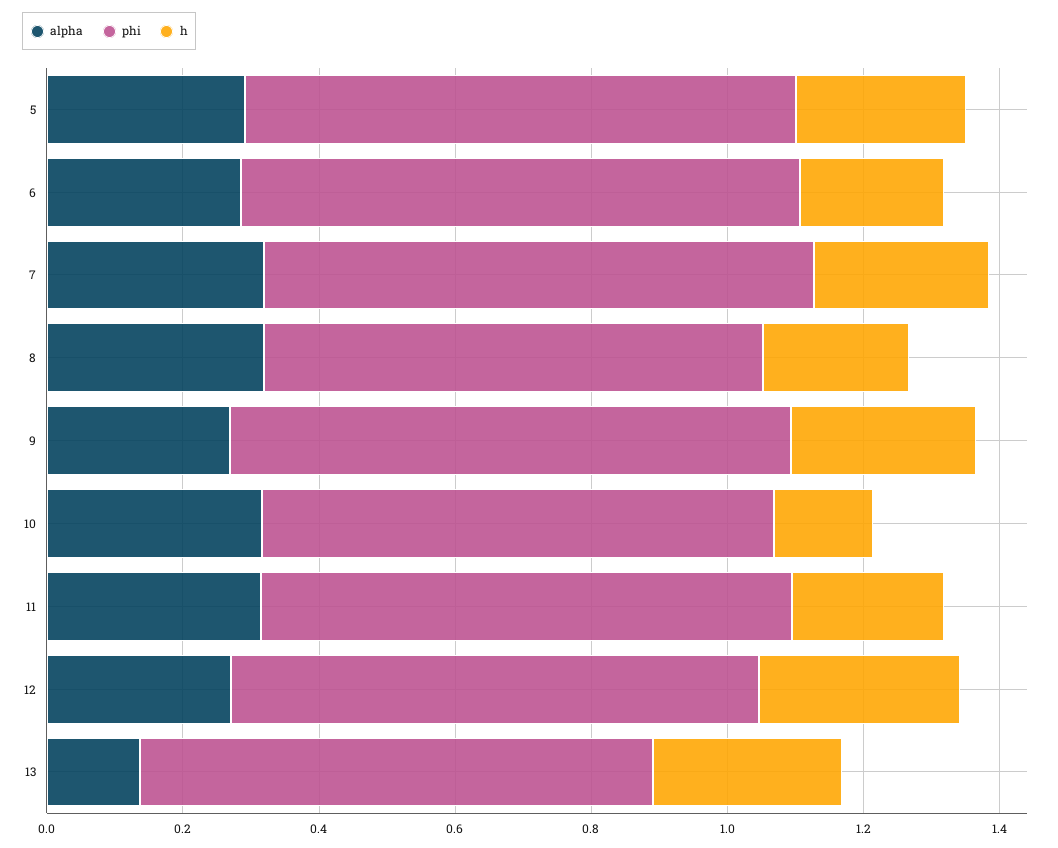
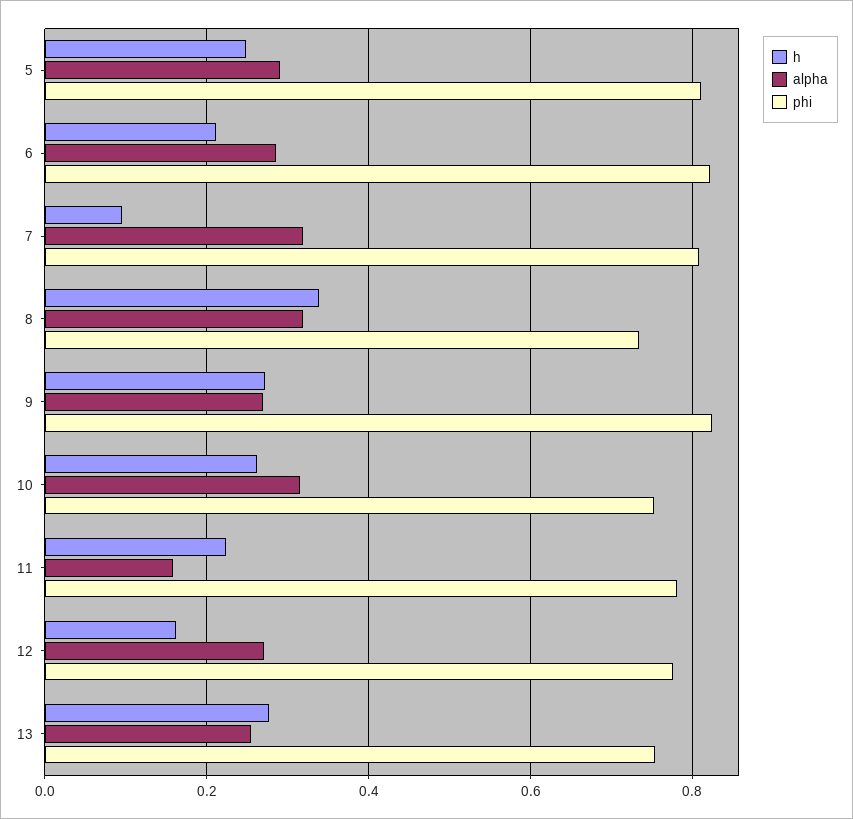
h, 7: 0.25 -> 0.1
h, 8: 0.2 -> 0.34
h, 10: 0.15 -> 0.26
alpha, 11: 0.3 -> 0.16
h, 12: 0.3 -> 0.16
alpha, 13: 0.15 -> 0.26

